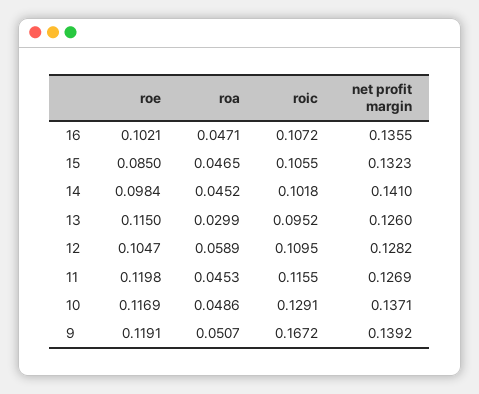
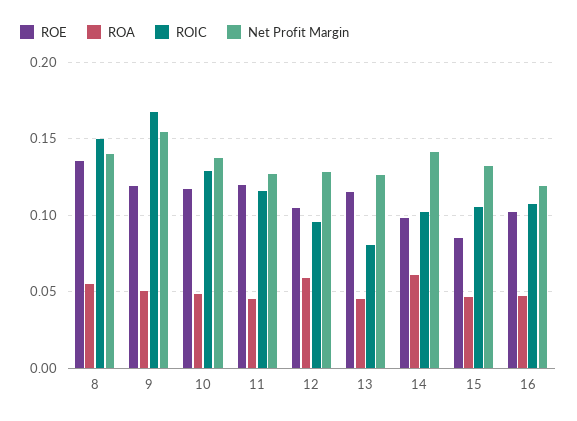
net profit margin, 16: 0.1355 -> 0.12
roa, 14: 0.0452 -> 0.06
roa, 13: 0.0299 -> 0.045
roic, 13: 0.0952 -> 0.08
roic, 12: 0.1095 -> 0.095
net profit margin, 9: 0.1392 -> 0.155
roe, 8: none -> 0.135
roa, 8: none -> 0.055
roic, 8: none -> 0.15
net profit margin, 8: none -> 0.14

